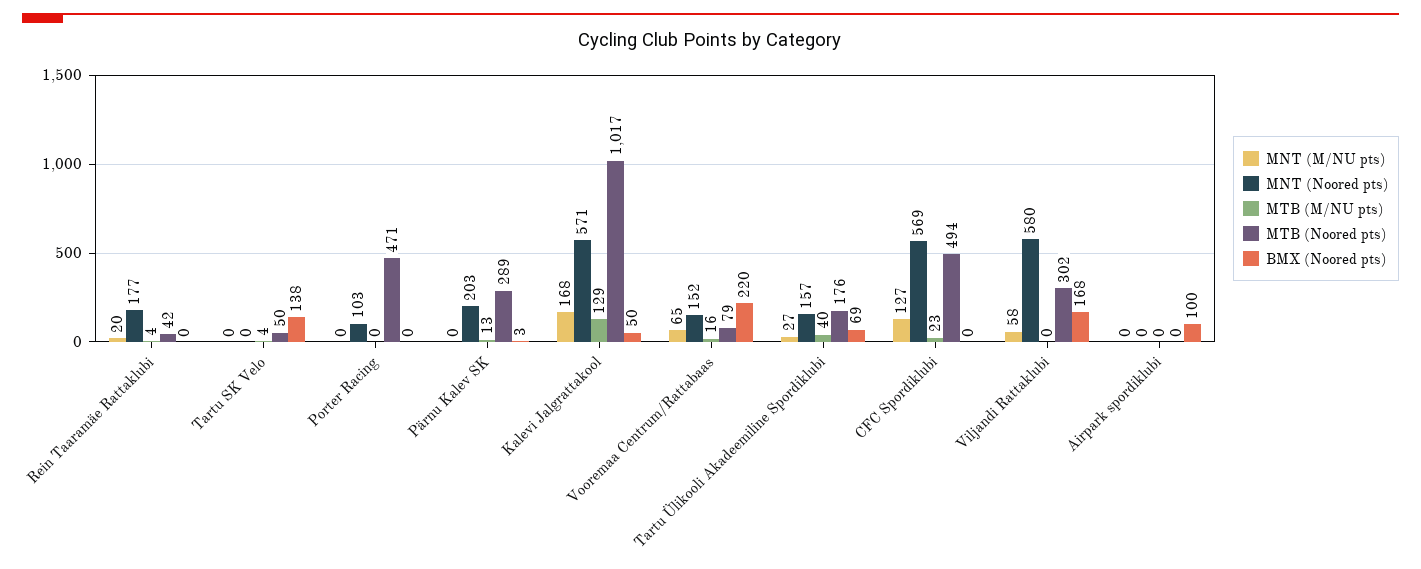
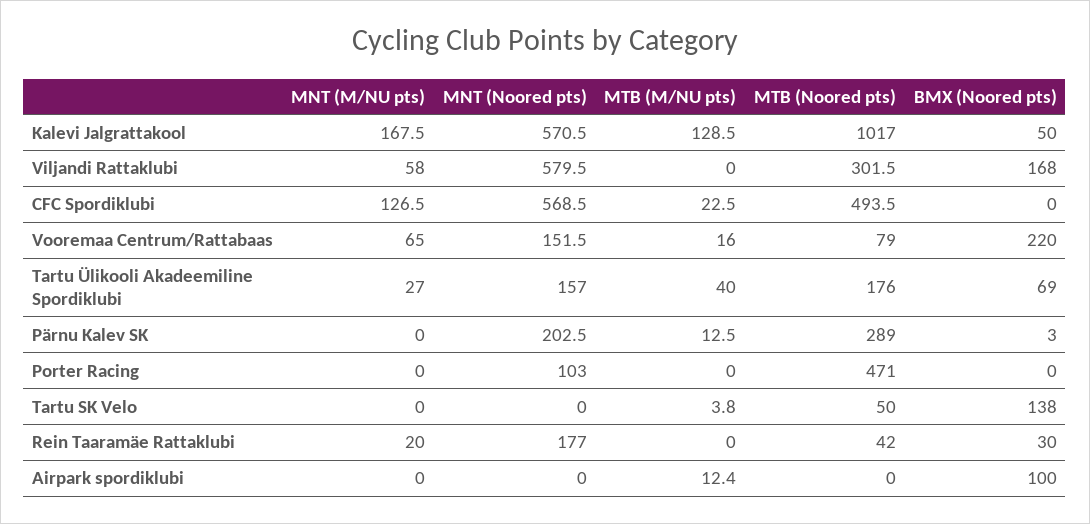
MTB (M/NU pts), Rein Taaramäe Rattaklubi: 4 -> 0
BMX (Noored pts), Rein Taaramäe Rattaklubi: 0 -> 30
MTB (M/NU pts), Airpark spordiklubi: 0 -> 12.4

